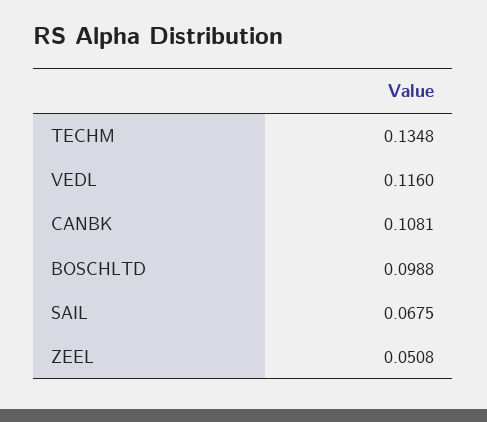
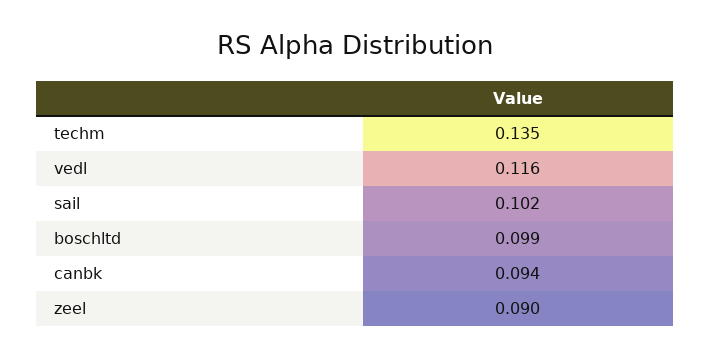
CANBK: 0.1081 -> 0.094
SAIL: 0.0675 -> 0.102
ZEEL: 0.0508 -> 0.09

